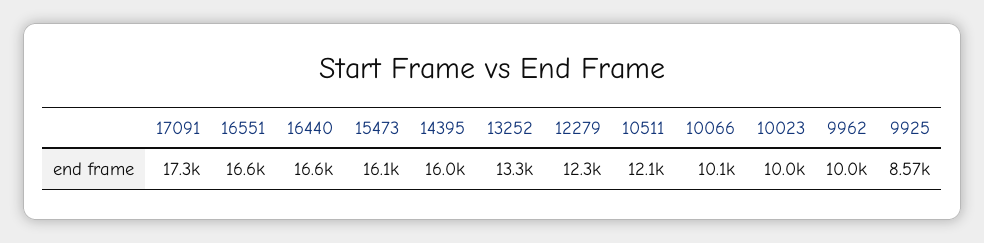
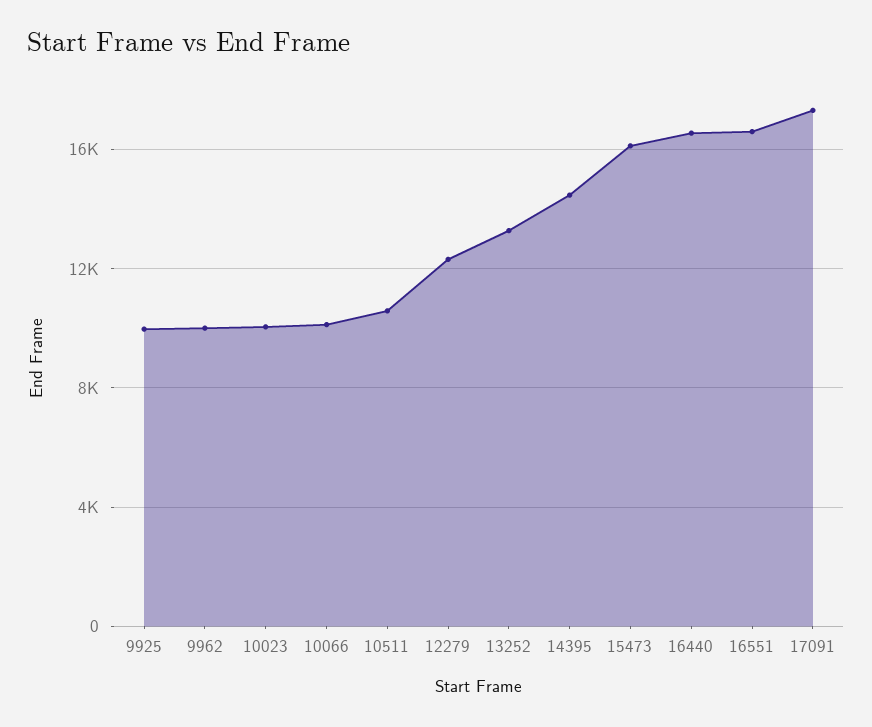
14395: 16000 -> 14500
10511: 12100 -> 10500
9925: 8570 -> 10000

